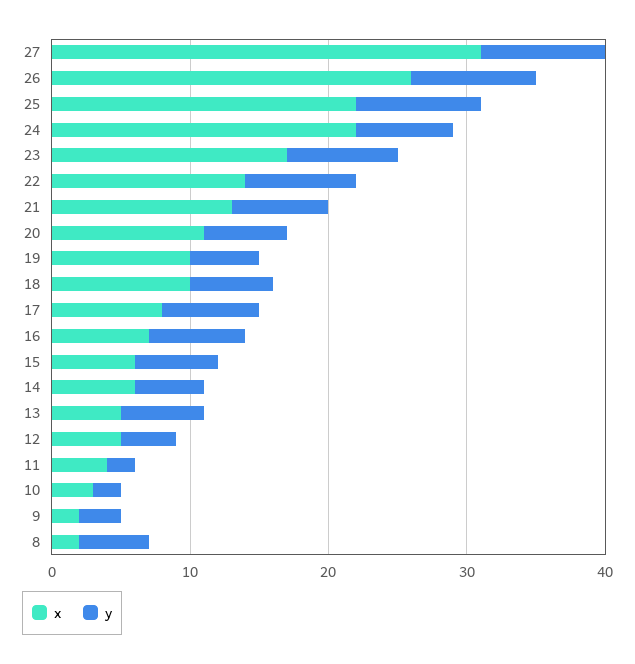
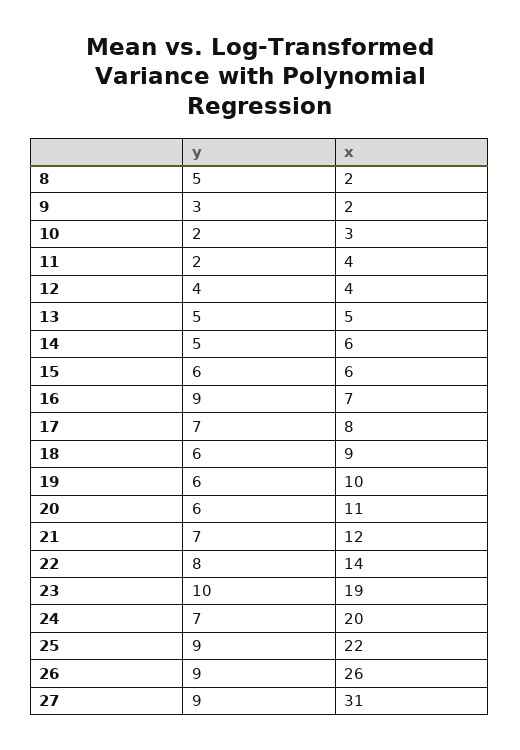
x, 24: 22 -> 20
x, 23: 17 -> 19
y, 23: 8 -> 10
x, 21: 13 -> 12
y, 19: 5 -> 6
x, 18: 10 -> 9
y, 16: 7 -> 9
y, 13: 6 -> 5
x, 12: 5 -> 4

